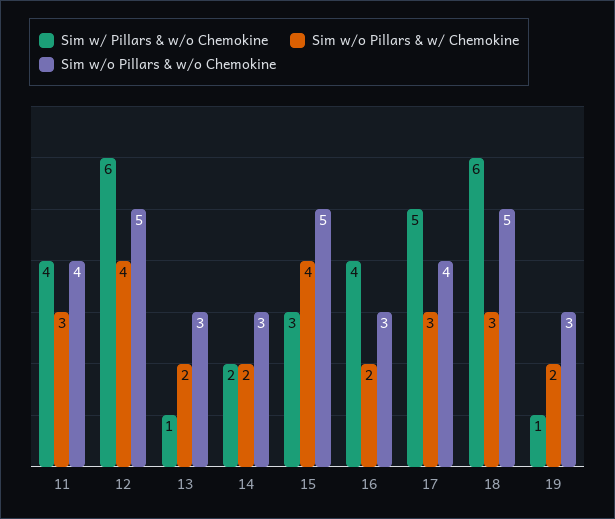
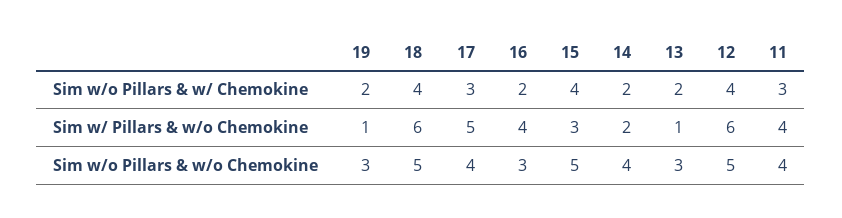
Sim w/o Pillars & w/o Chemokine, 14: 3 -> 4
Sim w/o Pillars & w/ Chemokine, 18: 3 -> 4

